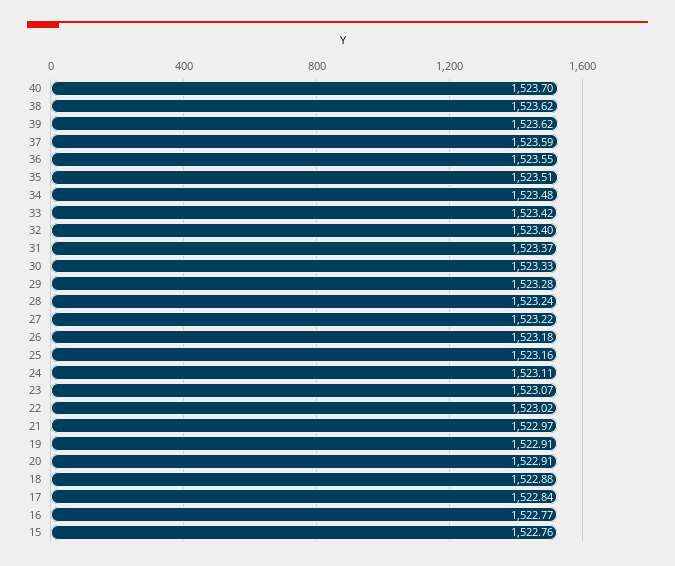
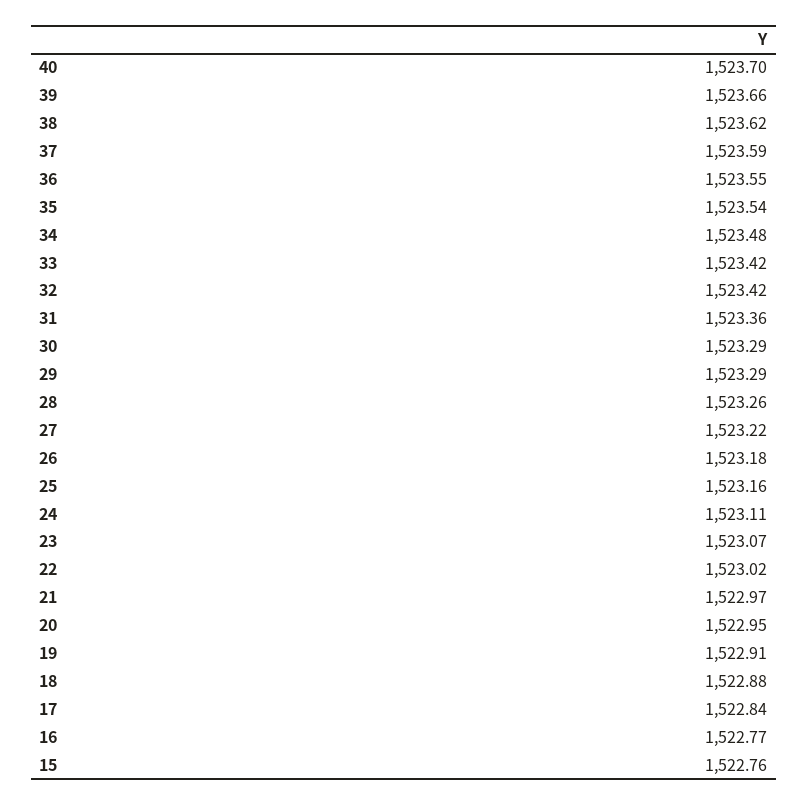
39: 1523.62 -> 1523.66
35: 1523.51 -> 1523.54
32: 1523.4 -> 1523.42
31: 1523.37 -> 1523.36
30: 1523.33 -> 1523.29
29: 1523.28 -> 1523.29
28: 1523.24 -> 1523.26
20: 1522.91 -> 1522.95

